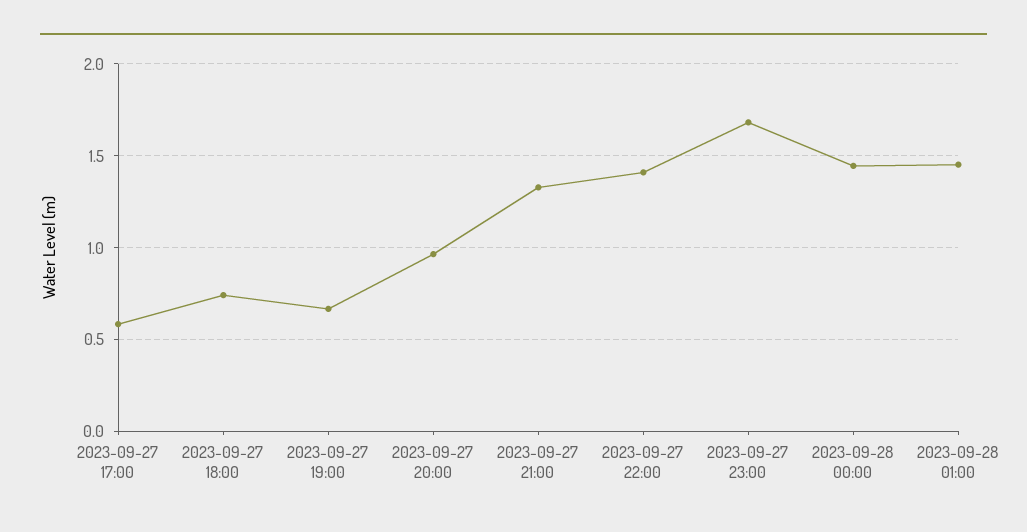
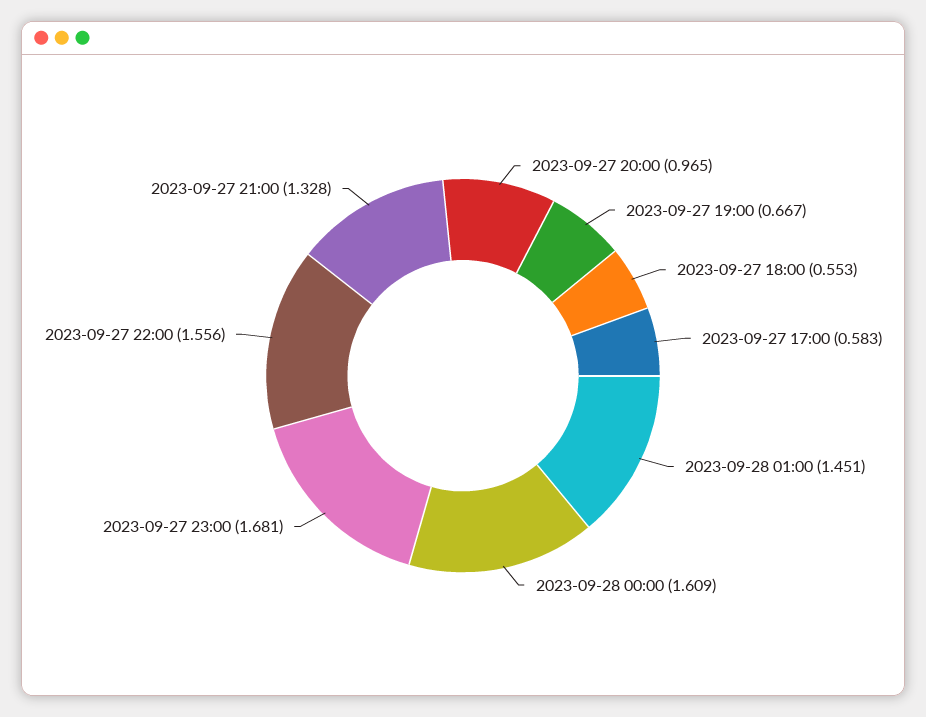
2023-09-27 18:00: 0.75 -> 0.553
2023-09-27 22:00: 1.4 -> 1.556
2023-09-28 00:00: 1.45 -> 1.609

